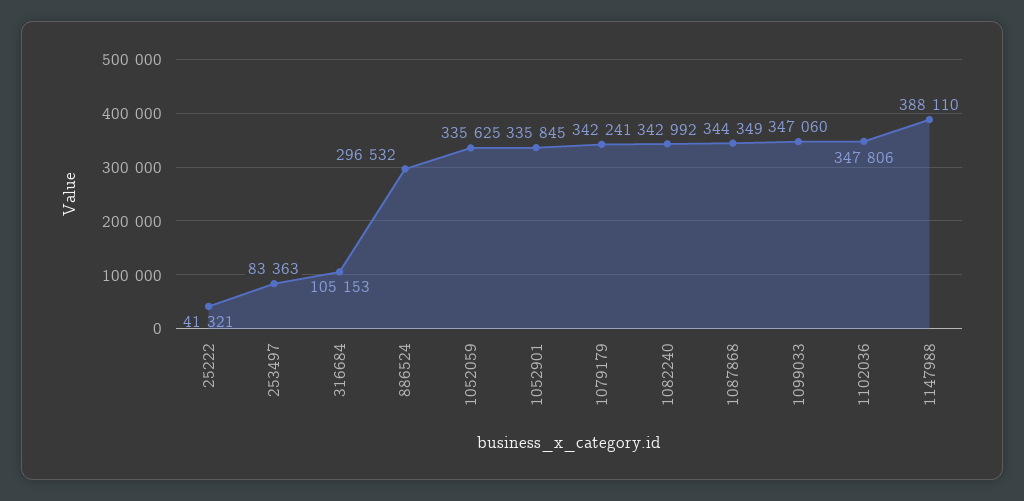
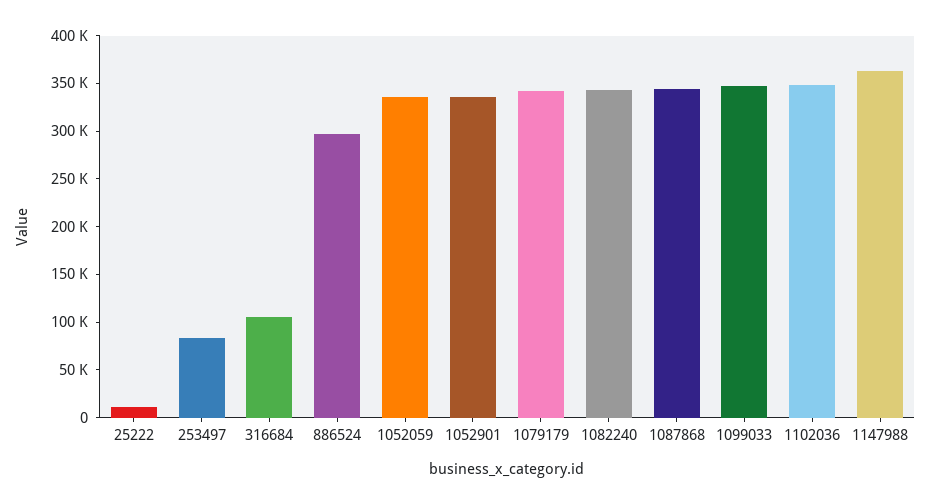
25222: 41321 -> 10000
1147988: 388110 -> 360000

